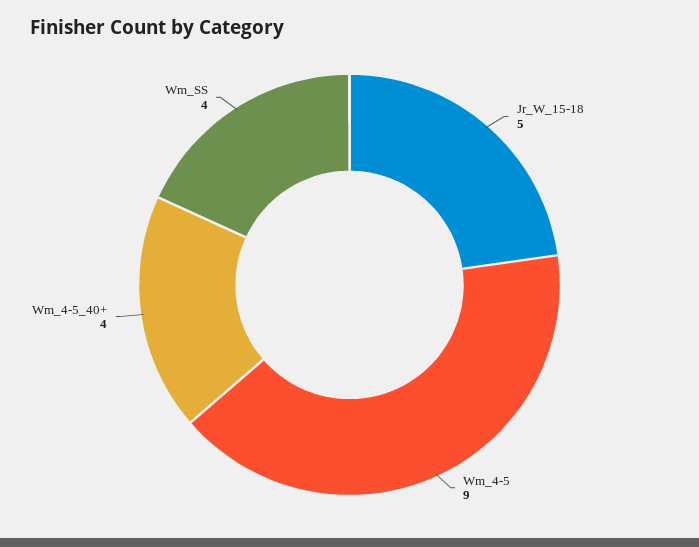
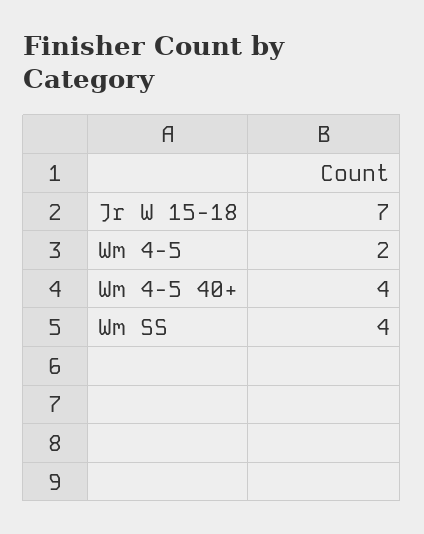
Jr_W_15-18: 5 -> 7
Wm_4-5: 9 -> 2

